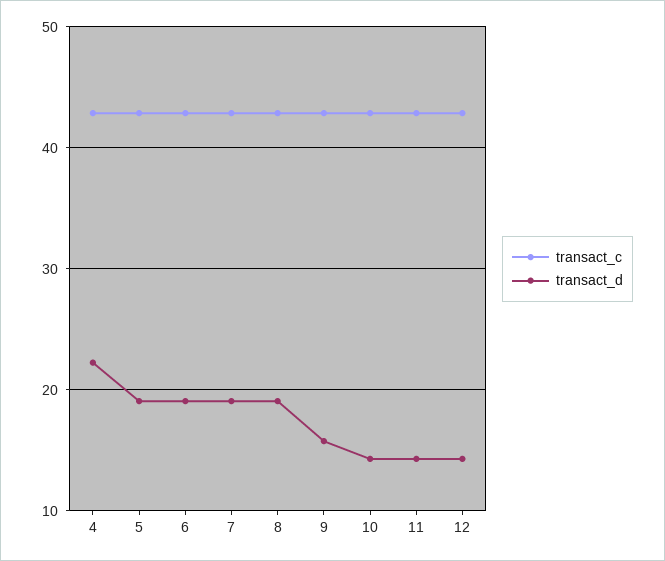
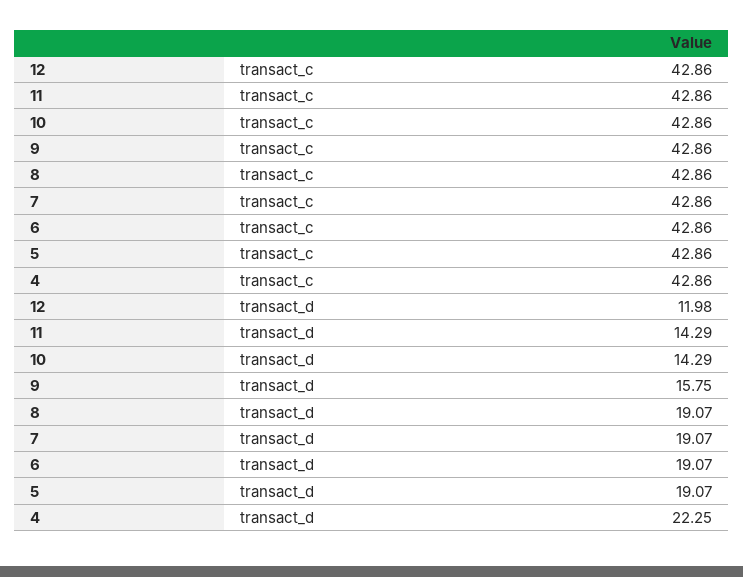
transact_d, 12: 14 -> 11.98

